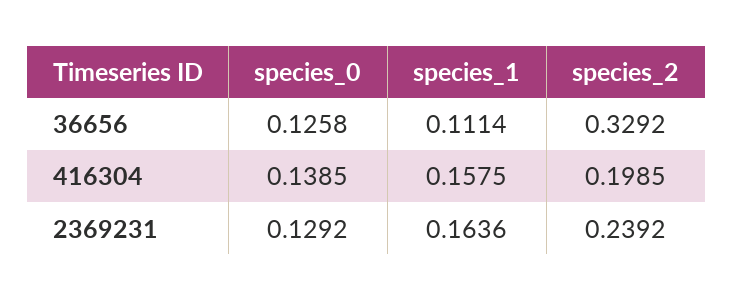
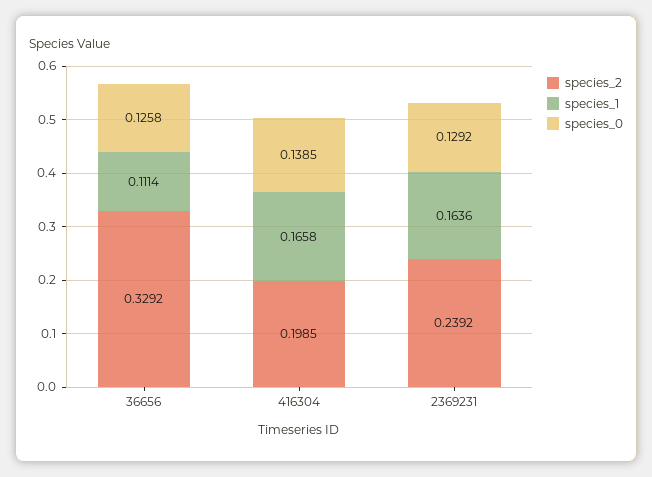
species_1, 416304: 0.1575 -> 0.1658

